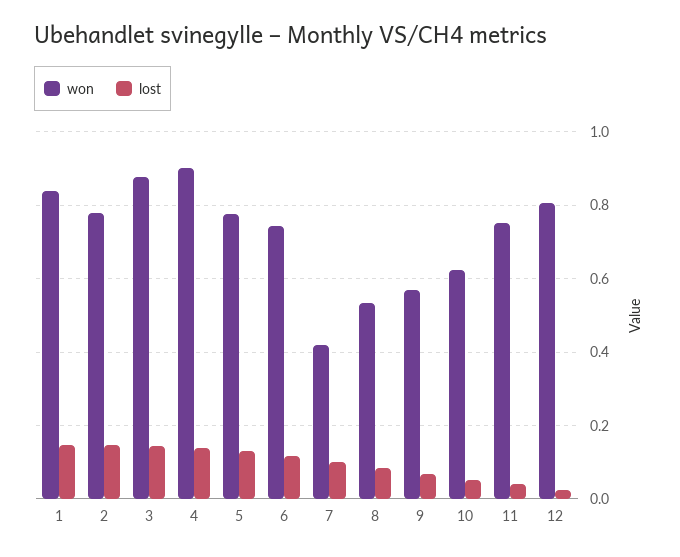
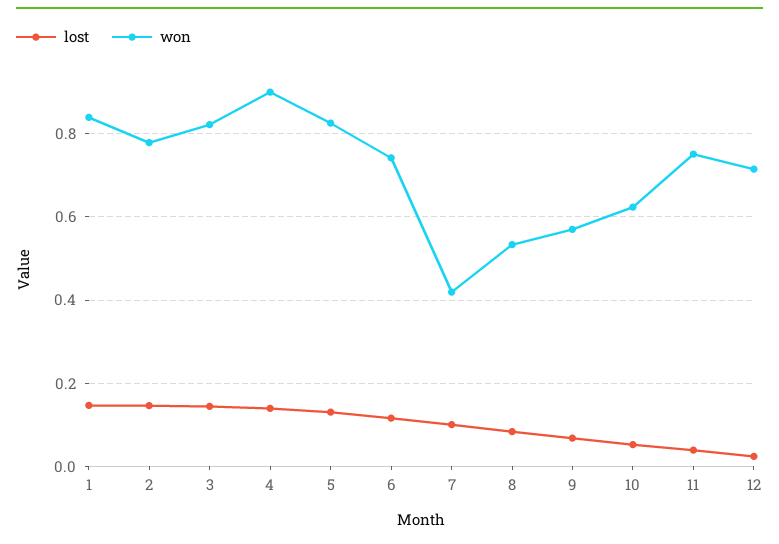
won, 3: 0.88 -> 0.82
won, 5: 0.78 -> 0.82
won, 12: 0.8 -> 0.72

